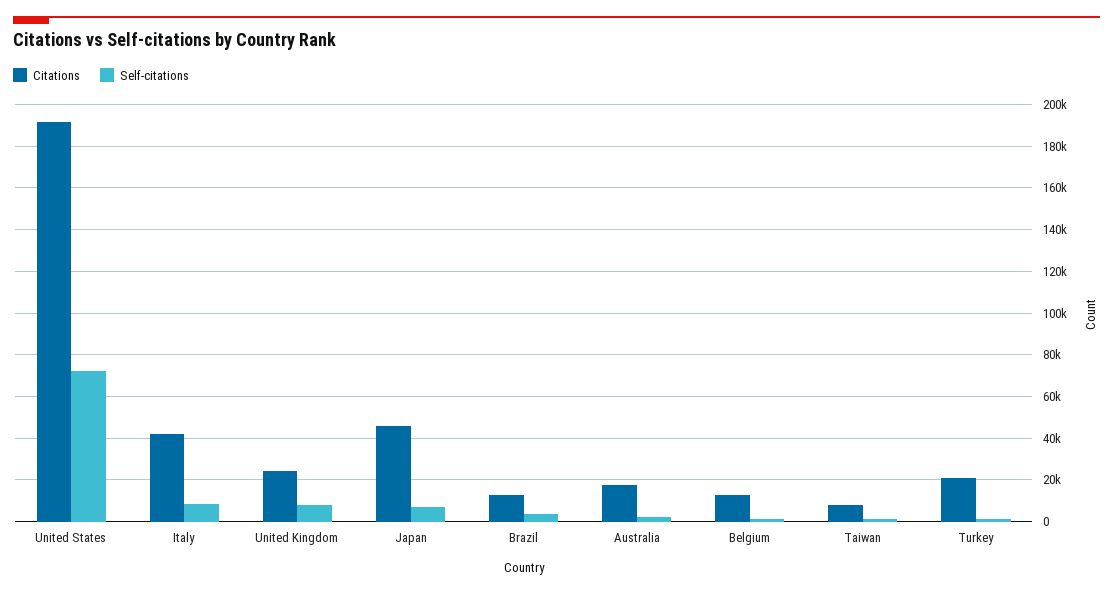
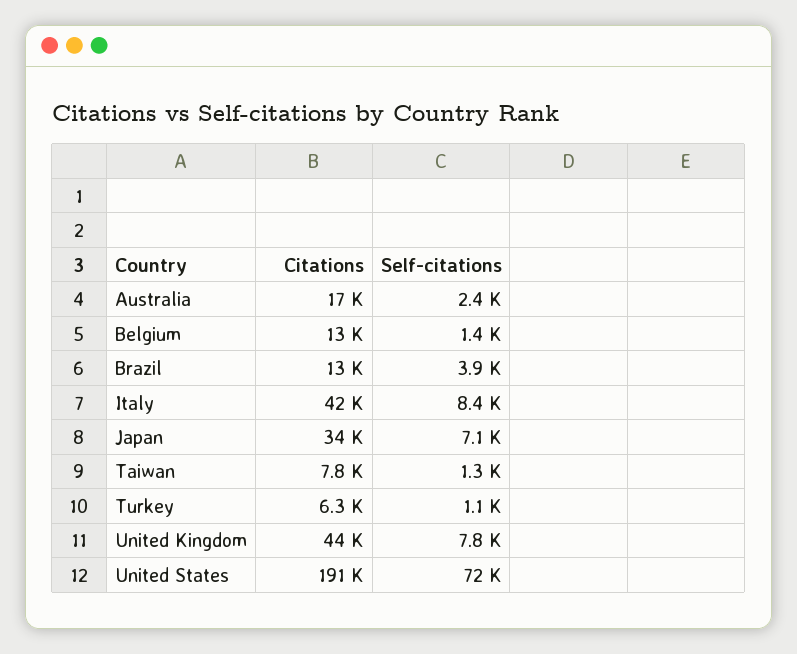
Citations, United Kingdom: 25000 -> 44000
Citations, Japan: 45000 -> 34000
Citations, Turkey: 20000 -> 6300

